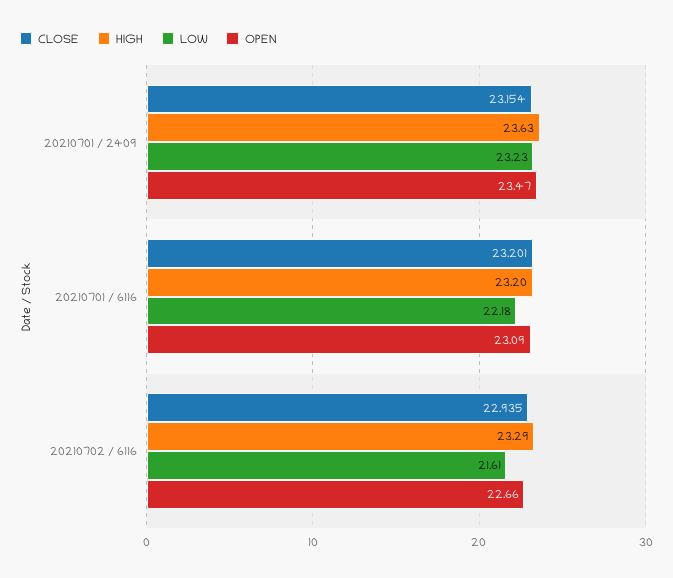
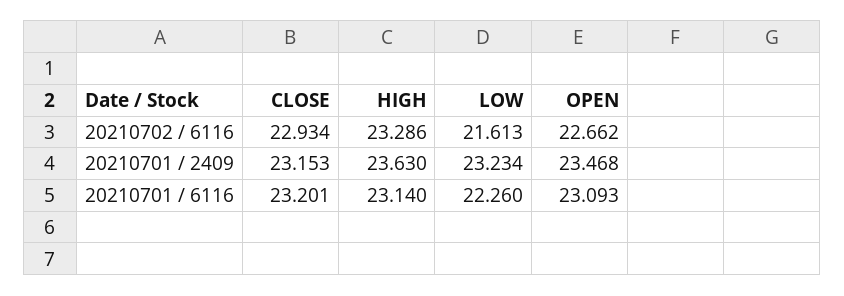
CLOSE, 20210701 / 2409: 23.154 -> 23.153
HIGH, 20210701 / 6116: 23.2 -> 23.14
LOW, 20210701 / 6116: 22.18 -> 22.26
CLOSE, 20210702 / 6116: 22.935 -> 22.934

